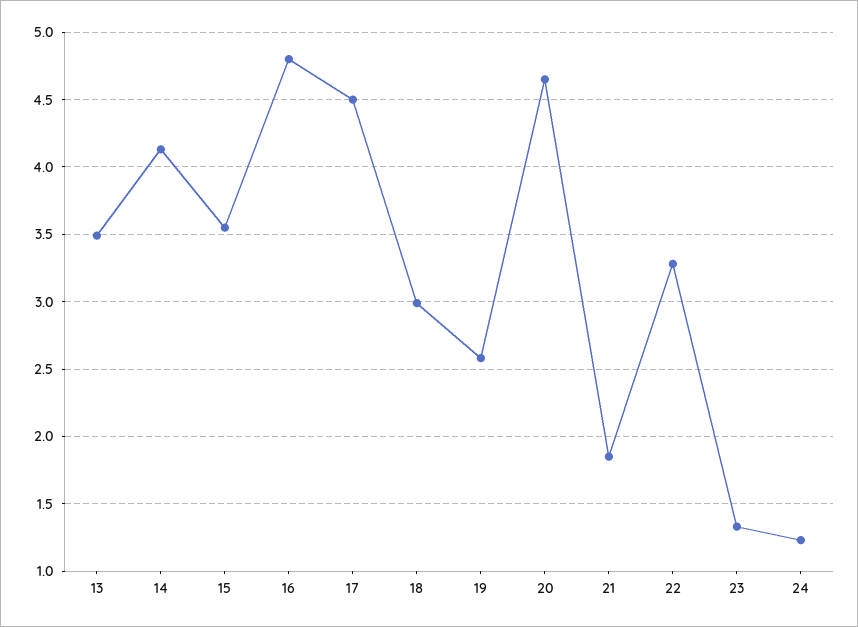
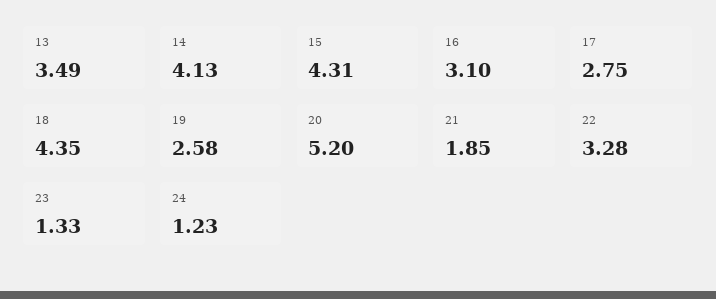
15: 3.55 -> 4.31
16: 4.8 -> 3.1
17: 4.5 -> 2.75
18: 3 -> 4.35
20: 4.65 -> 5.2

